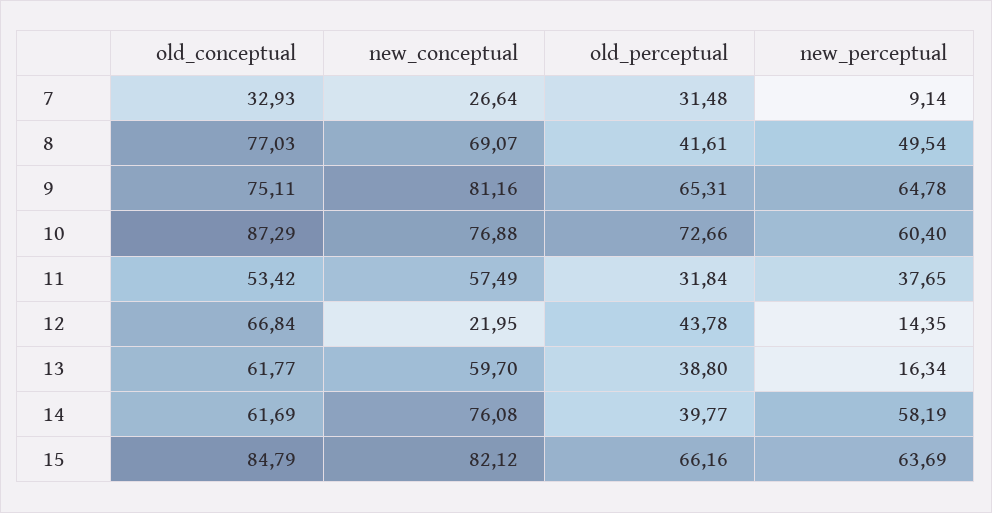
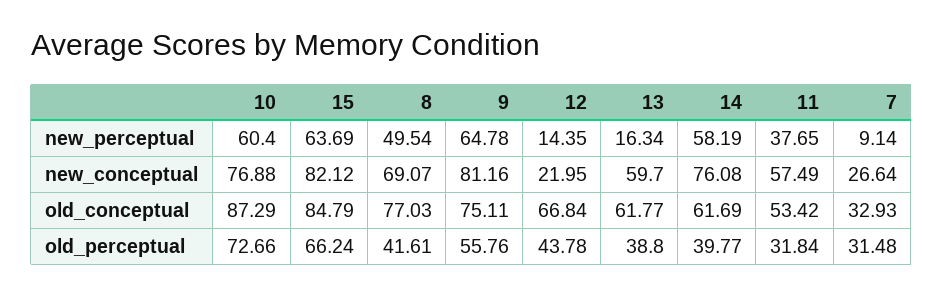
old_perceptual, 9: 65.31 -> 55.76
old_perceptual, 15: 66.16 -> 66.24

